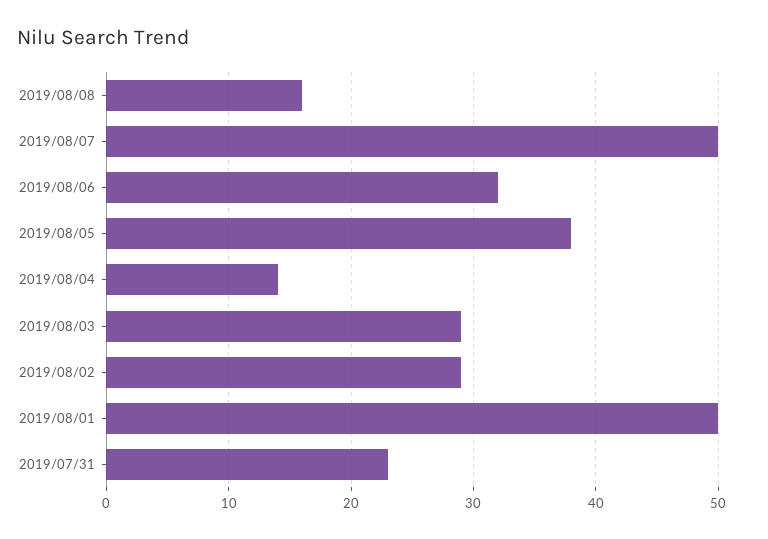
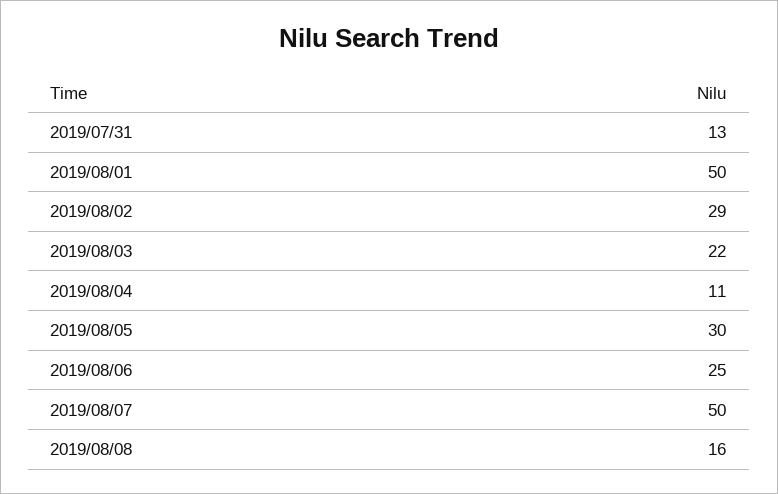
2019/08/06: 32 -> 25
2019/08/05: 38 -> 30
2019/08/04: 14 -> 11
2019/08/03: 29 -> 22
2019/07/31: 23 -> 13

